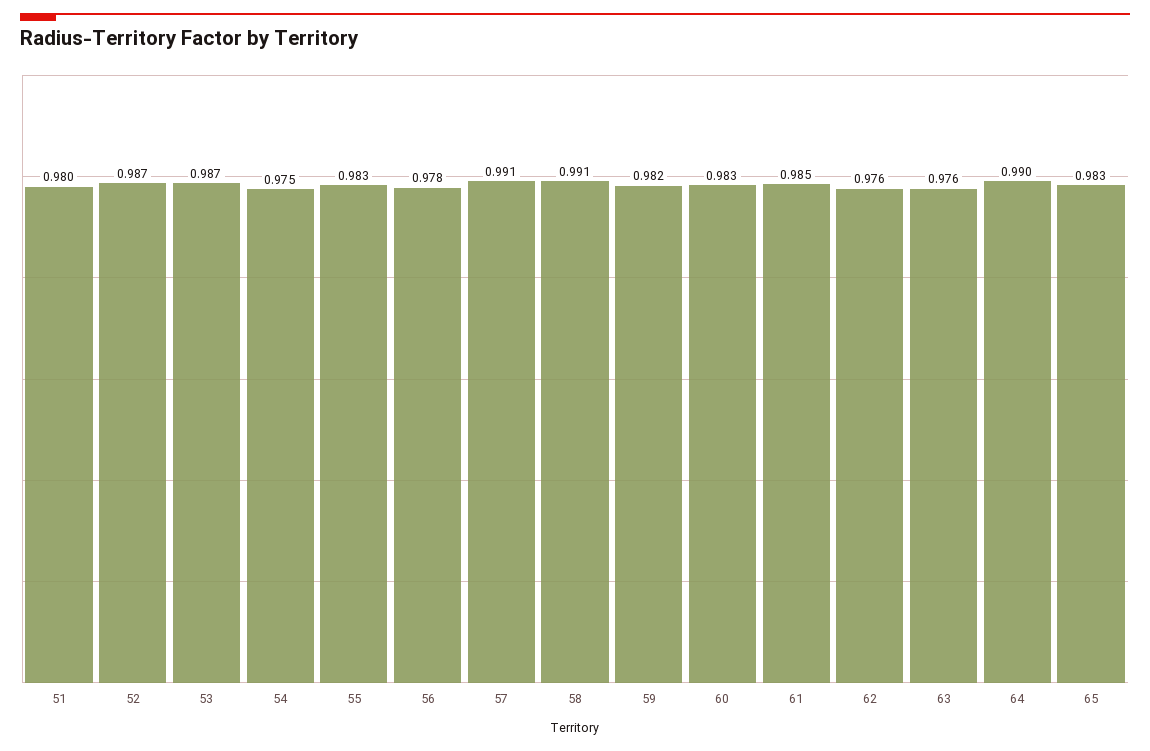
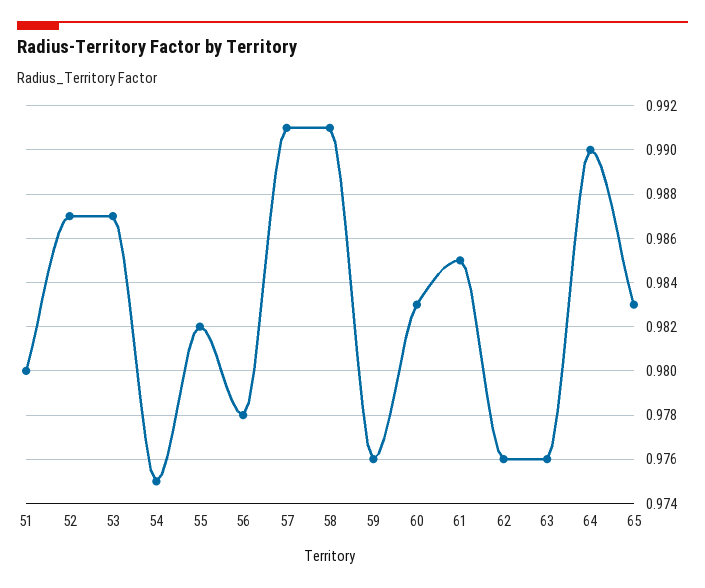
55: 0.983 -> 0.982
59: 0.982 -> 0.976

